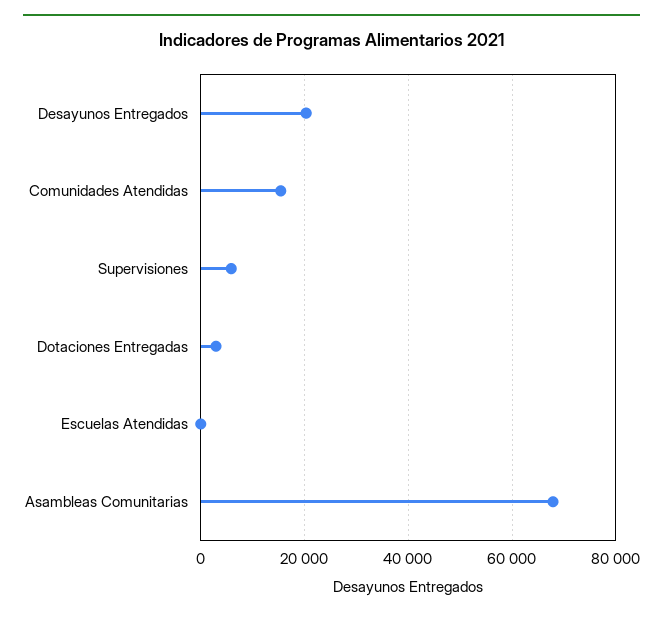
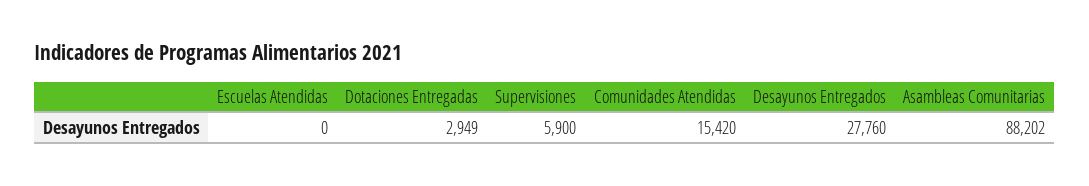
Desayunos Entregados: 20000 -> 27760
Asambleas Comunitarias: 68000 -> 88202

